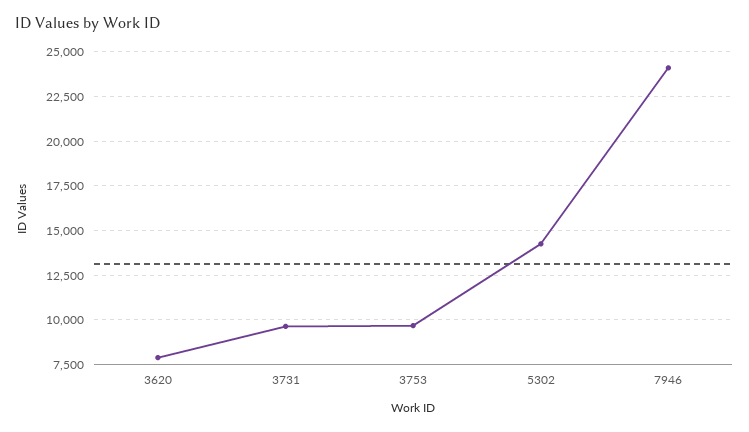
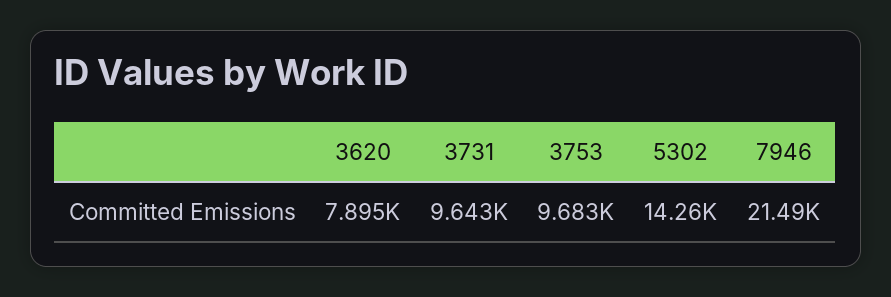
7946: 24000 -> 21490

